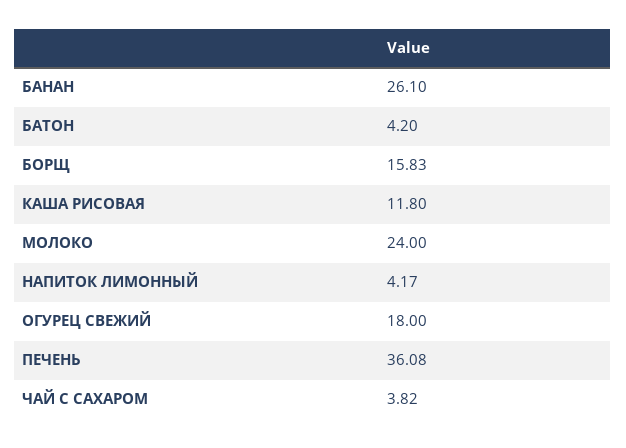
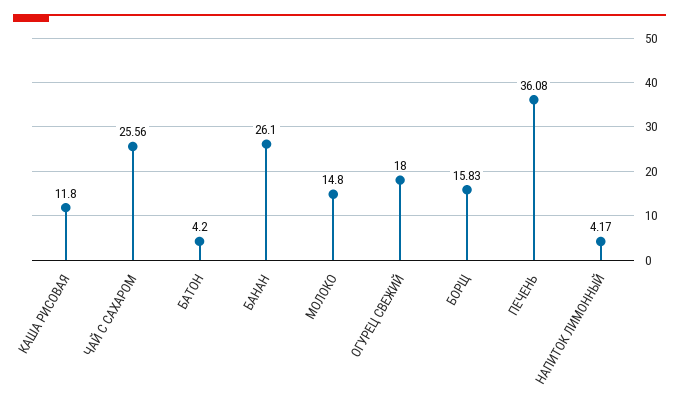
МОЛОКО: 24 -> 14.8
ЧАЙ С САХАРОМ: 3.82 -> 25.56

